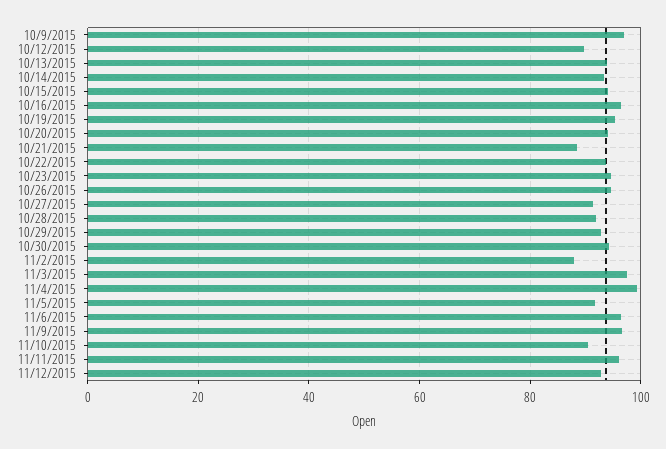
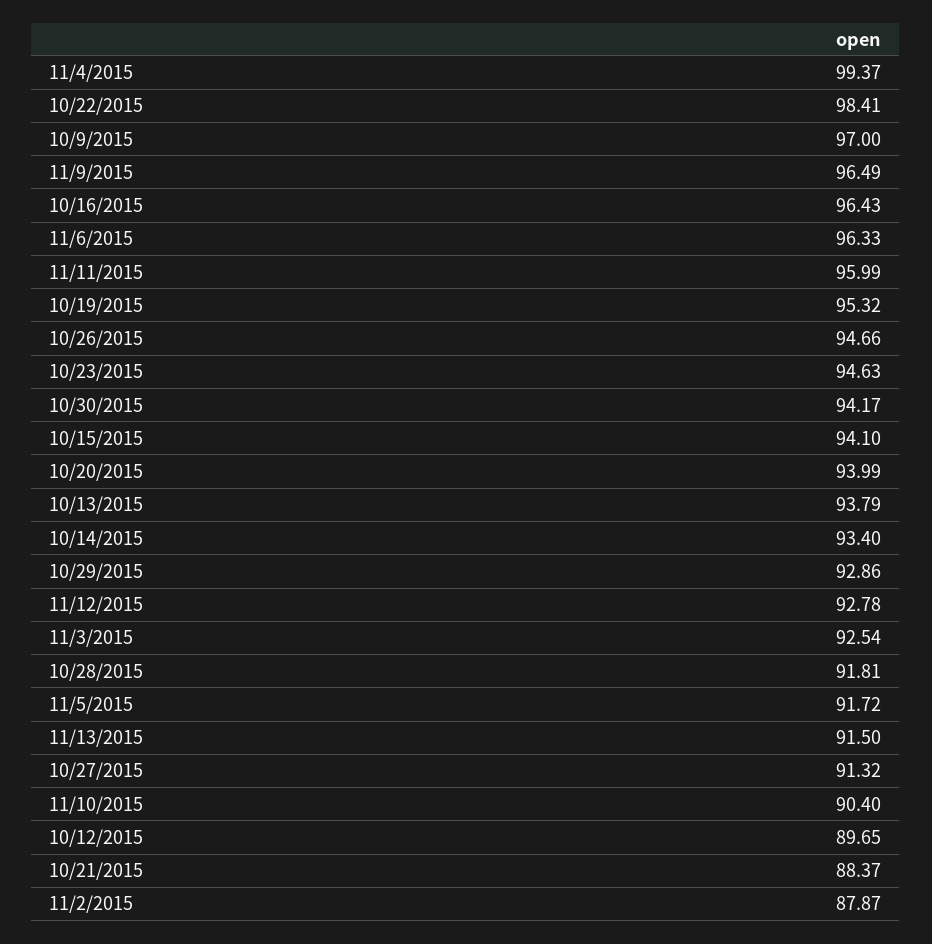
10/22/2015: 94 -> 98.41
11/3/2015: 98 -> 92.54
11/13/2015: none -> 91.5

